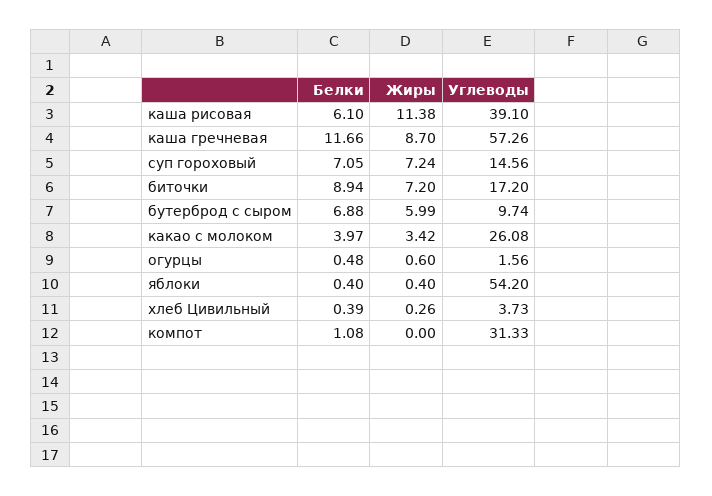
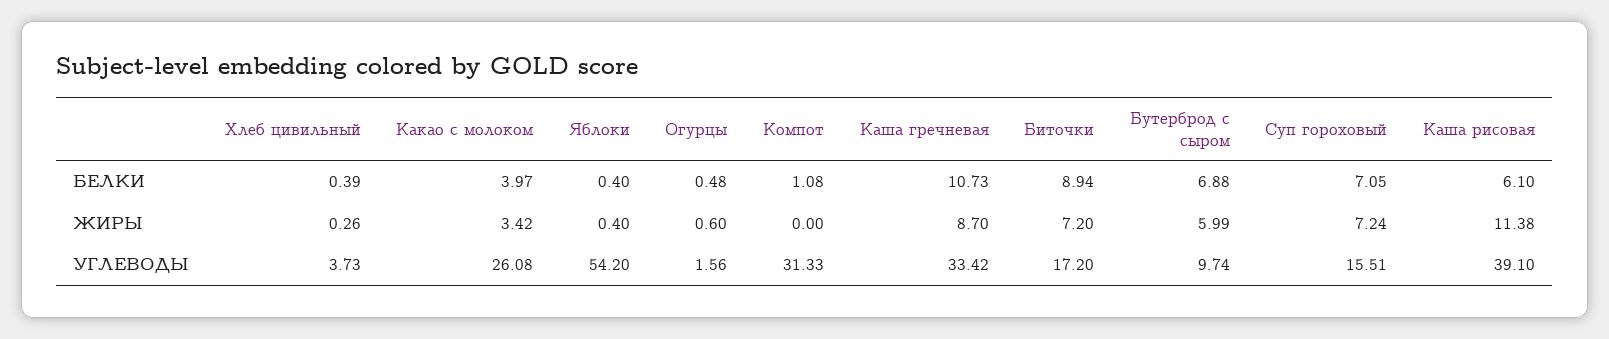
Белки, каша гречневая: 11.66 -> 10.73
Углеводы, каша гречневая: 57.26 -> 33.42
Углеводы, суп гороховый: 14.56 -> 15.51

